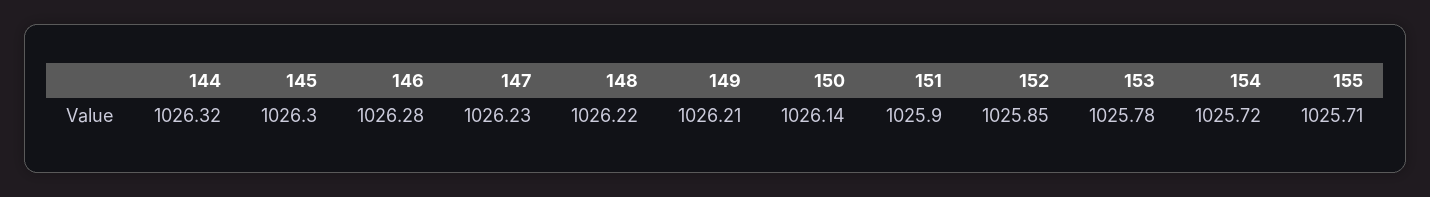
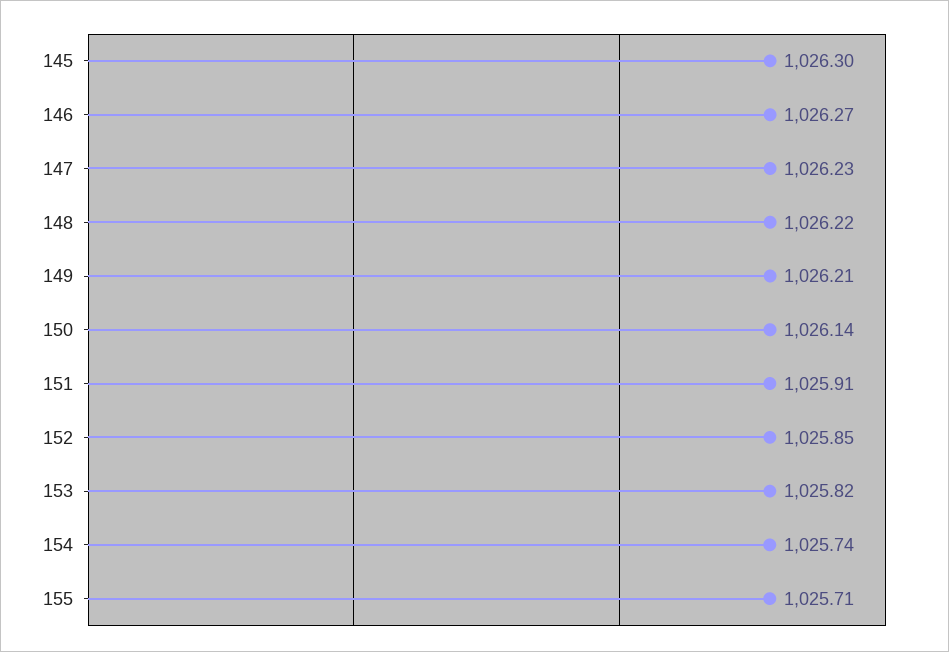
144: 1026.32 -> none
146: 1026.28 -> 1026.27
151: 1025.9 -> 1025.91
153: 1025.78 -> 1025.82
154: 1025.72 -> 1025.74

